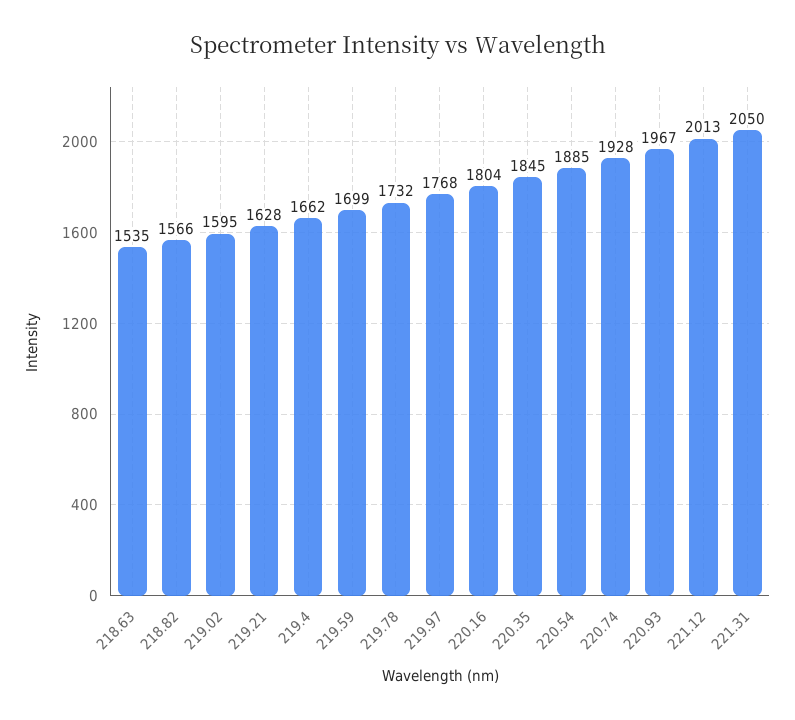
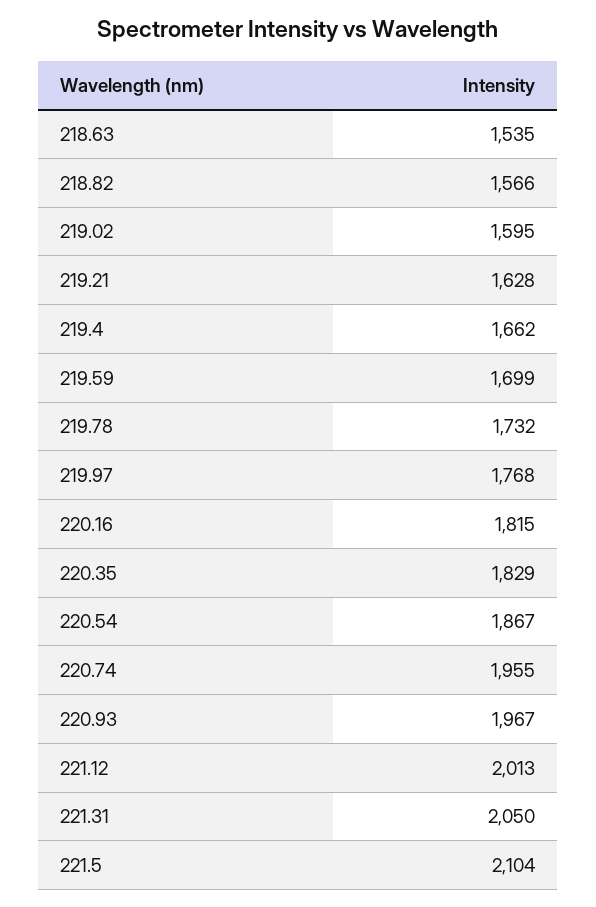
220.16: 1804 -> 1815
220.35: 1845 -> 1829
220.54: 1885 -> 1867
220.74: 1928 -> 1955
221.5: none -> 2104

